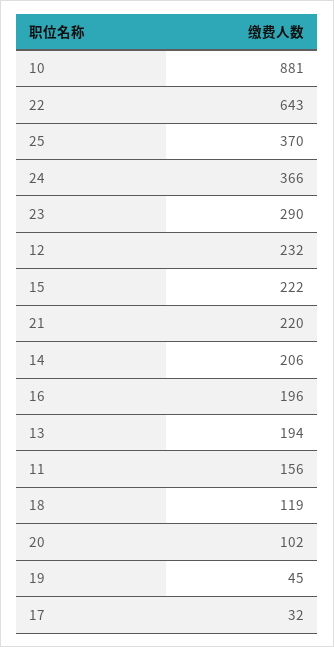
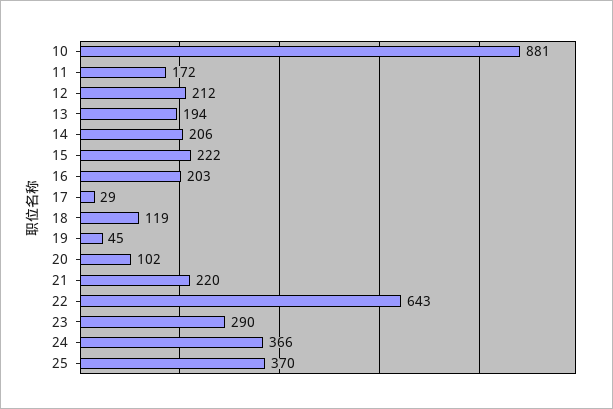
12: 232 -> 212
16: 196 -> 203
11: 156 -> 172
17: 32 -> 29

